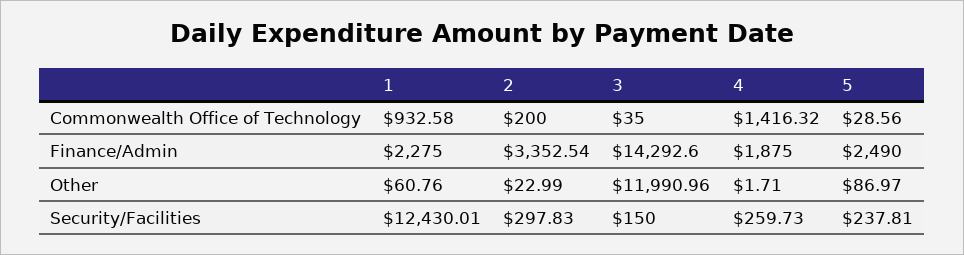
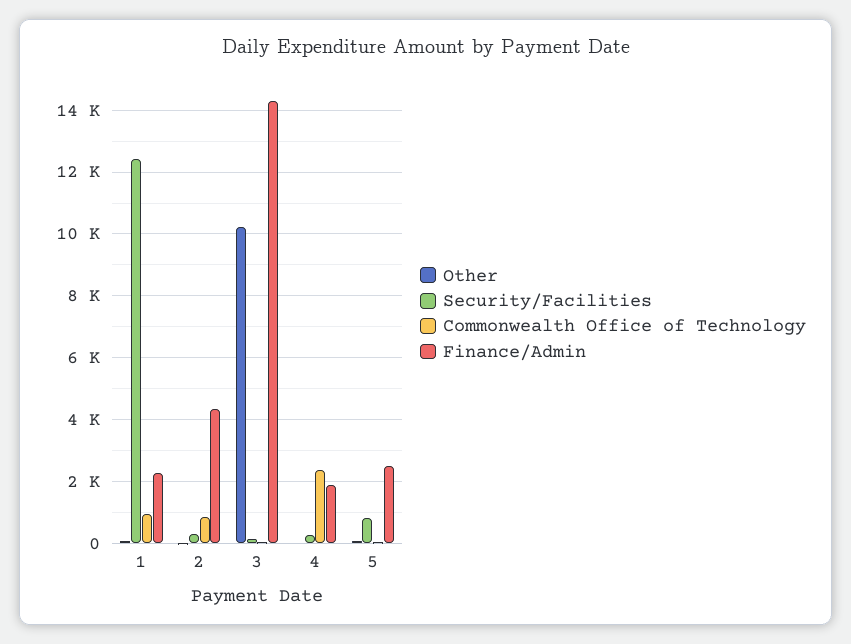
Commonwealth Office of Technology, 2: 200 -> 800
Commonwealth Office of Technology, 4: 1416.32 -> 2400
Finance/Admin, 2: 3352.54 -> 4400
Other, 3: 11990.96 -> 10200
Security/Facilities, 5: 237.81 -> 800

